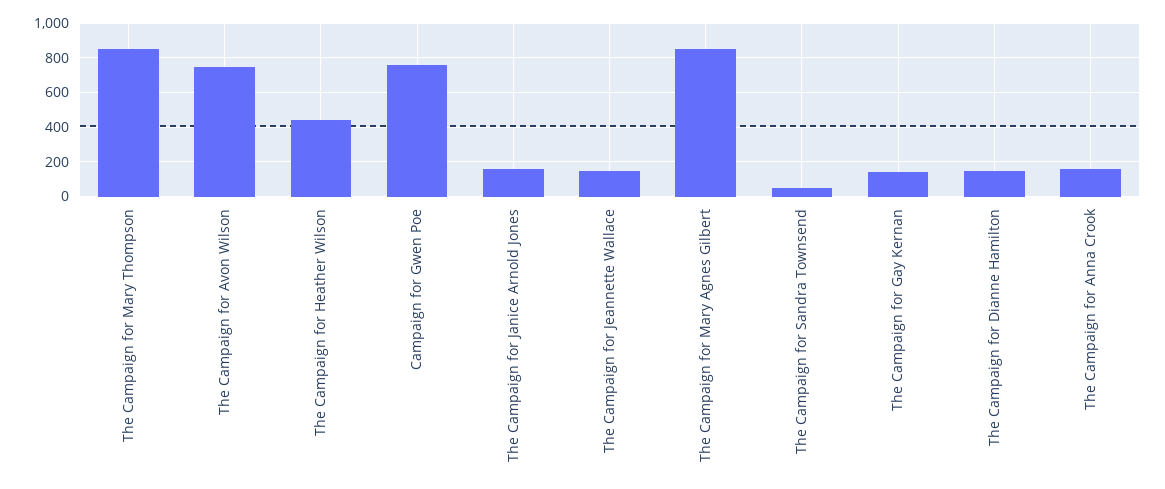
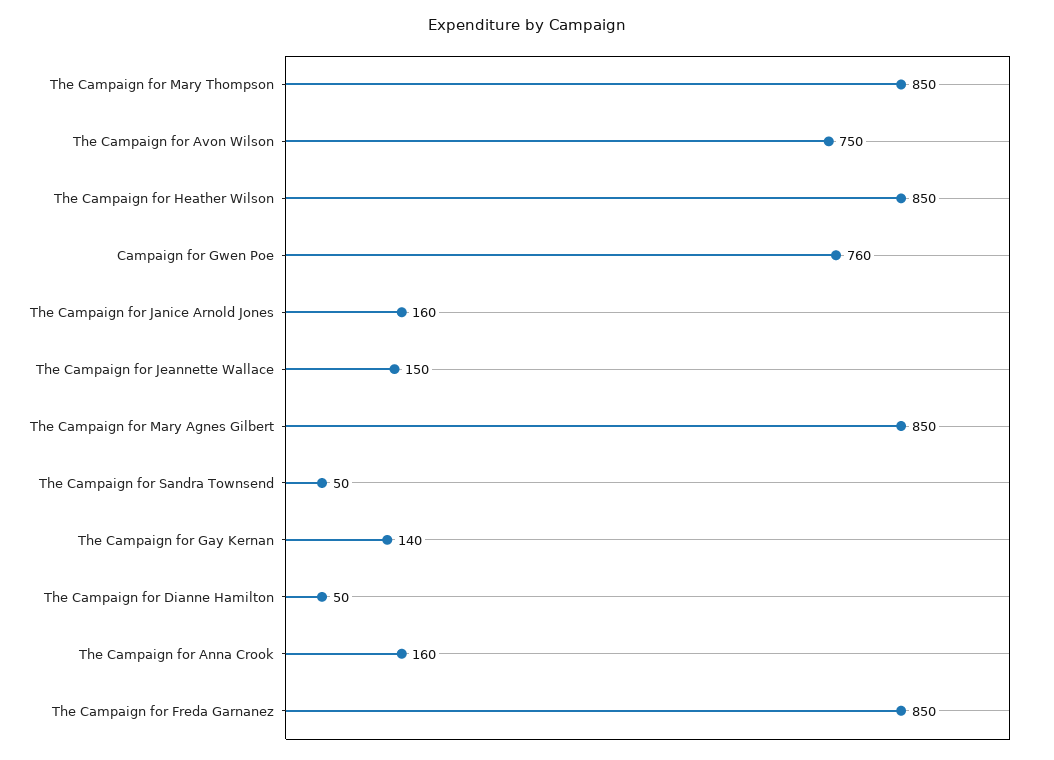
The Campaign for Heather Wilson: 450 -> 850
The Campaign for Dianne Hamilton: 150 -> 50
The Campaign for Freda Garnanez: none -> 850

